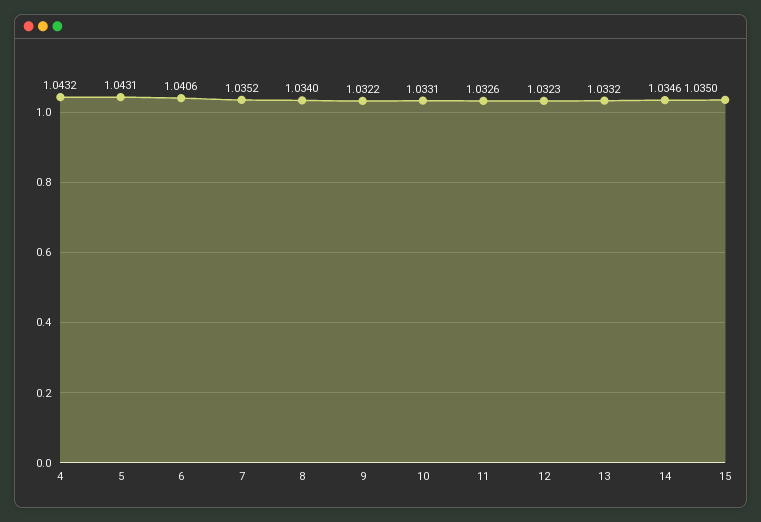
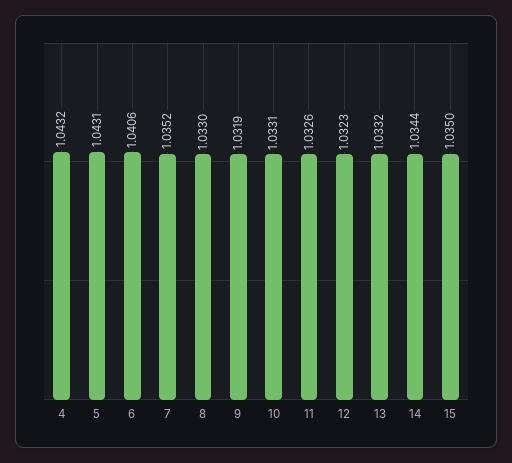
8: 1.034 -> 1.033
9: 1.0322 -> 1.0319
14: 1.0346 -> 1.0344

